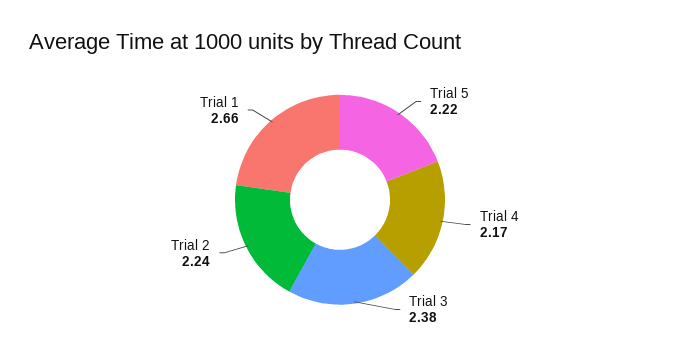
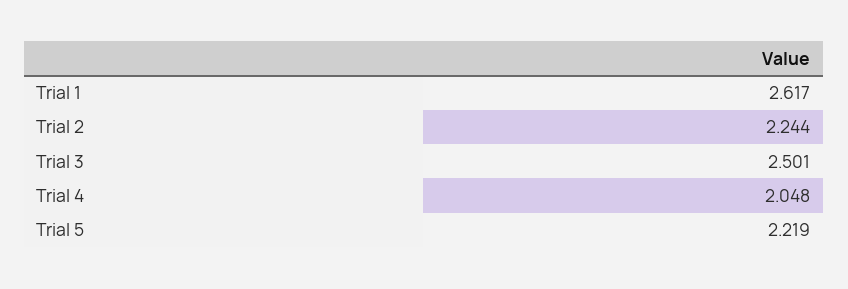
Trial 4: 2.17 -> 2.048
Trial 3: 2.38 -> 2.501
Trial 1: 2.66 -> 2.617

